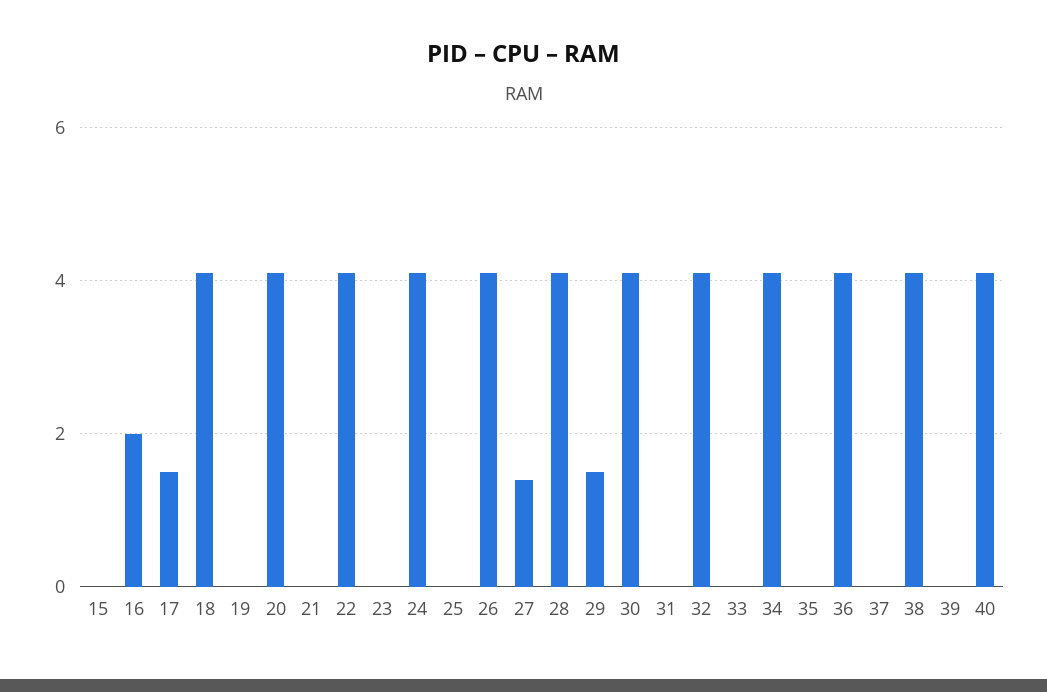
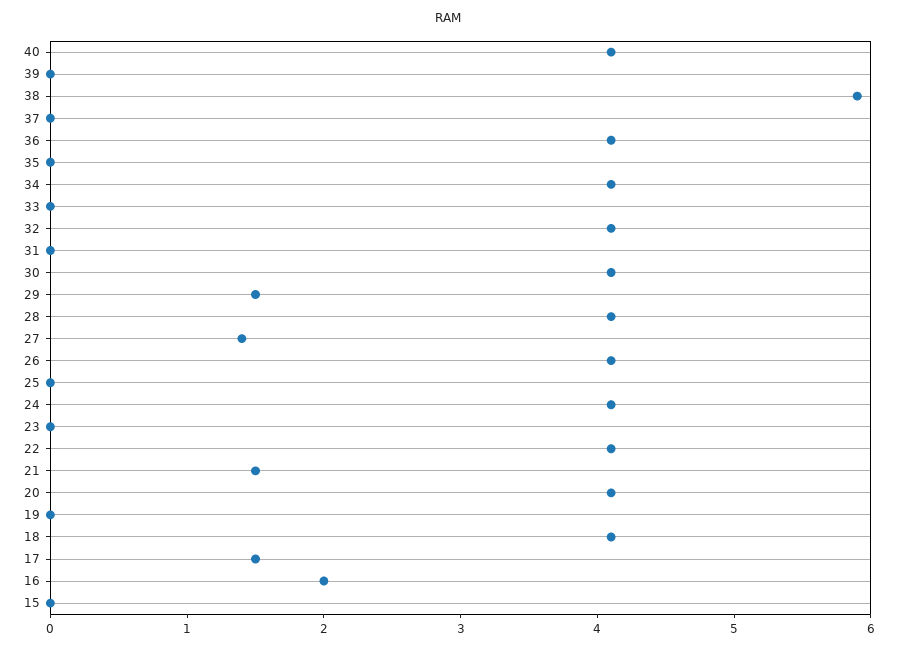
21: 0 -> 1.5
38: 4 -> 5.9

